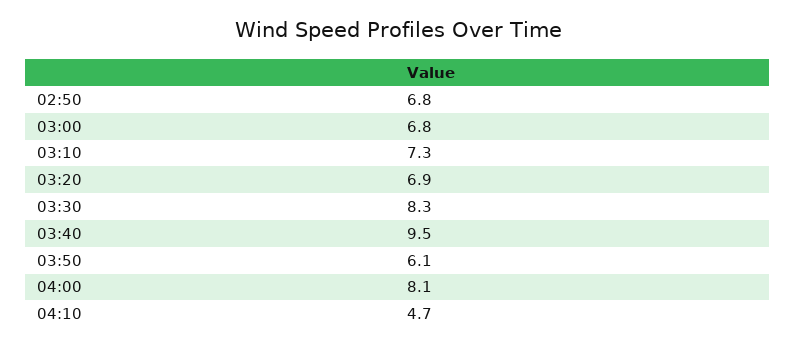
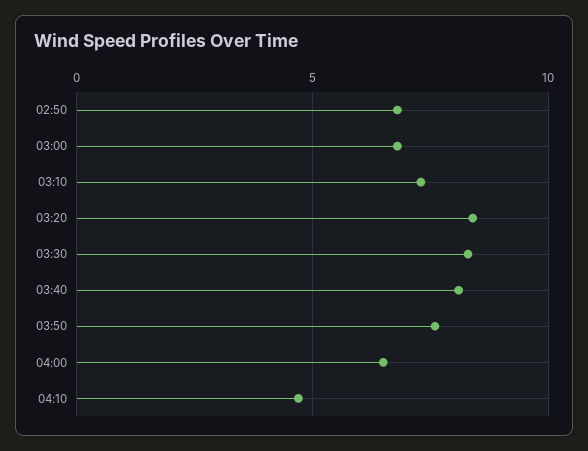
03:20: 6.9 -> 8.5
03:40: 9.5 -> 8
03:50: 6.1 -> 7.5
04:00: 8.1 -> 6.5

